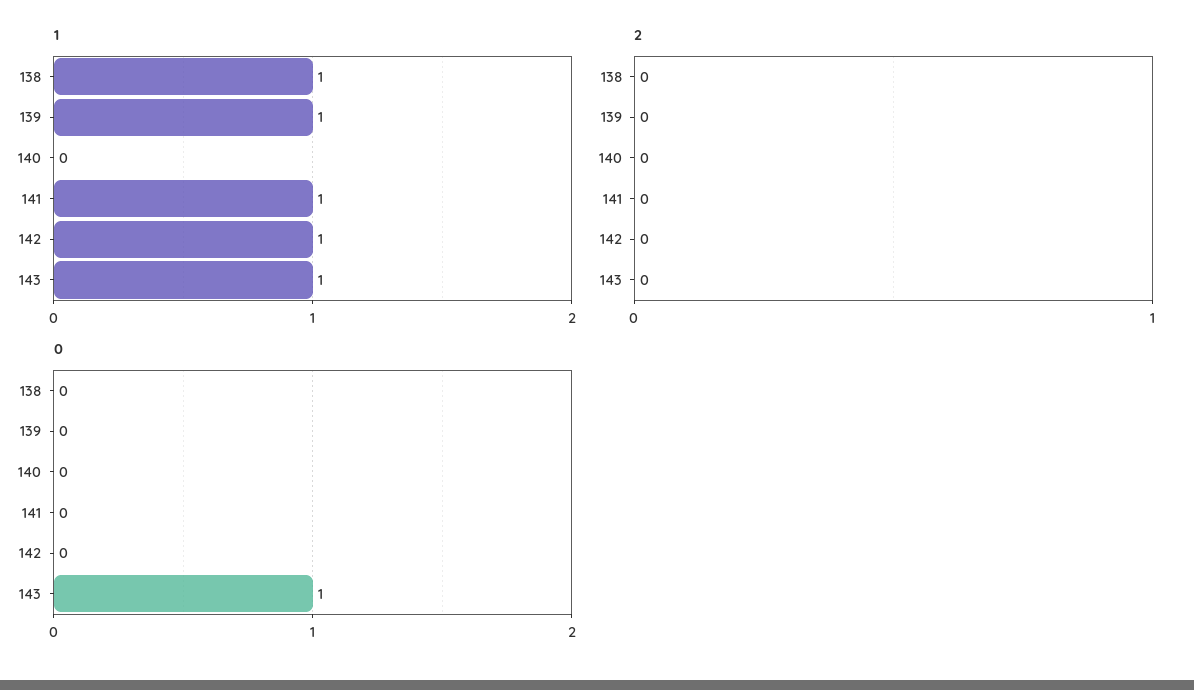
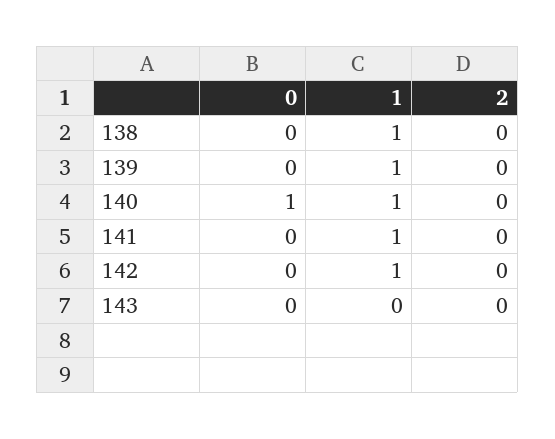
1, 140: 0 -> 1
1, 143: 1 -> 0
0, 140: 0 -> 1
0, 143: 1 -> 0

